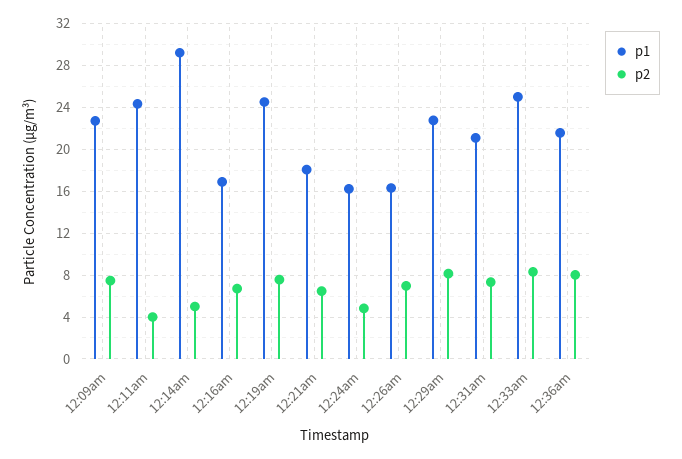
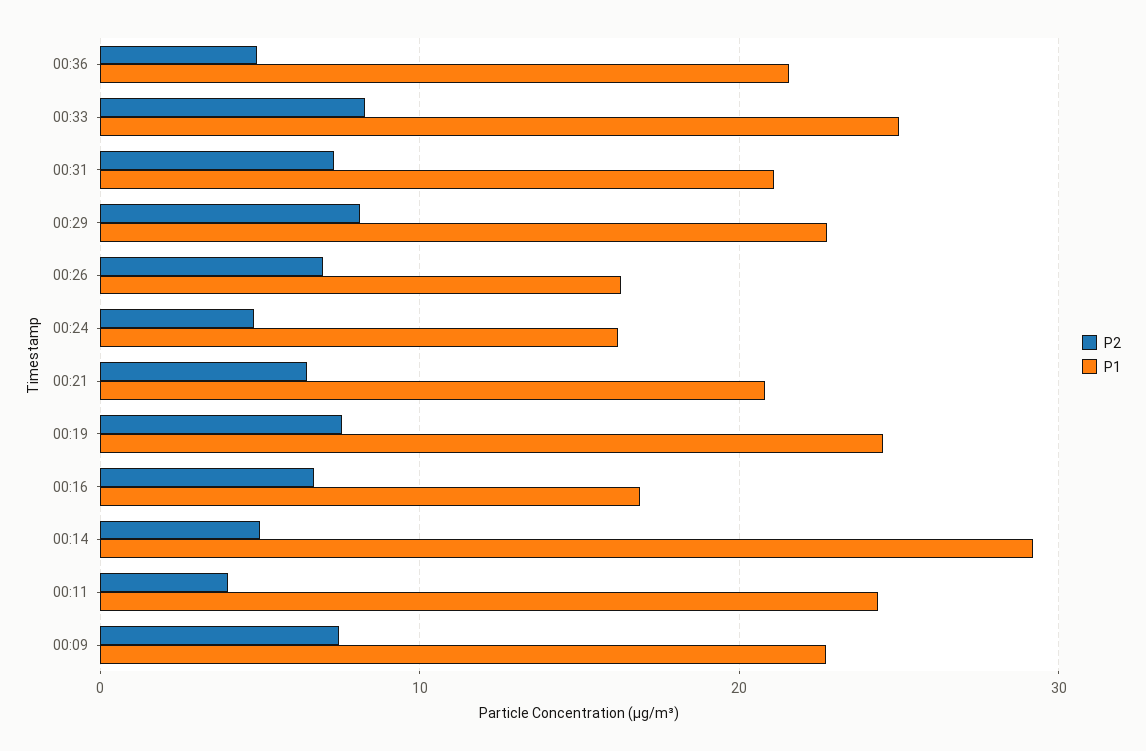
p1, 12:21am: 18 -> 21
p2, 12:36am: 8 -> 5

